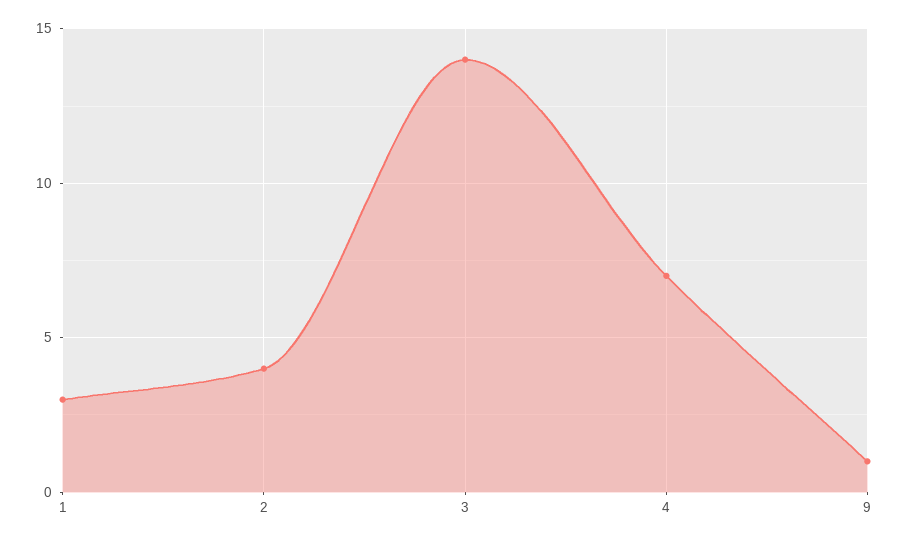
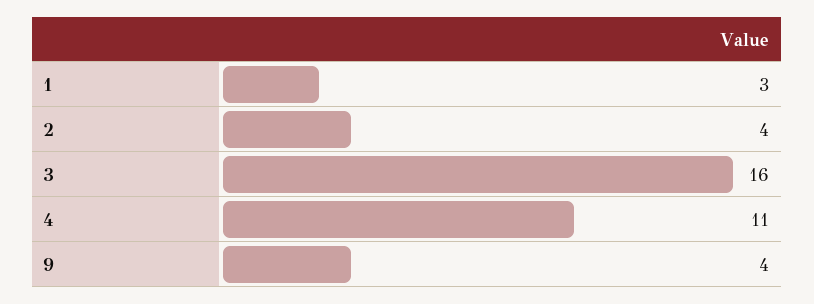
3: 14 -> 16
4: 7 -> 11
9: 1 -> 4

